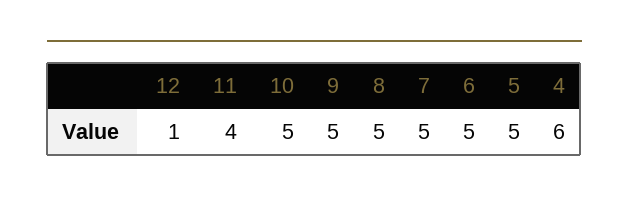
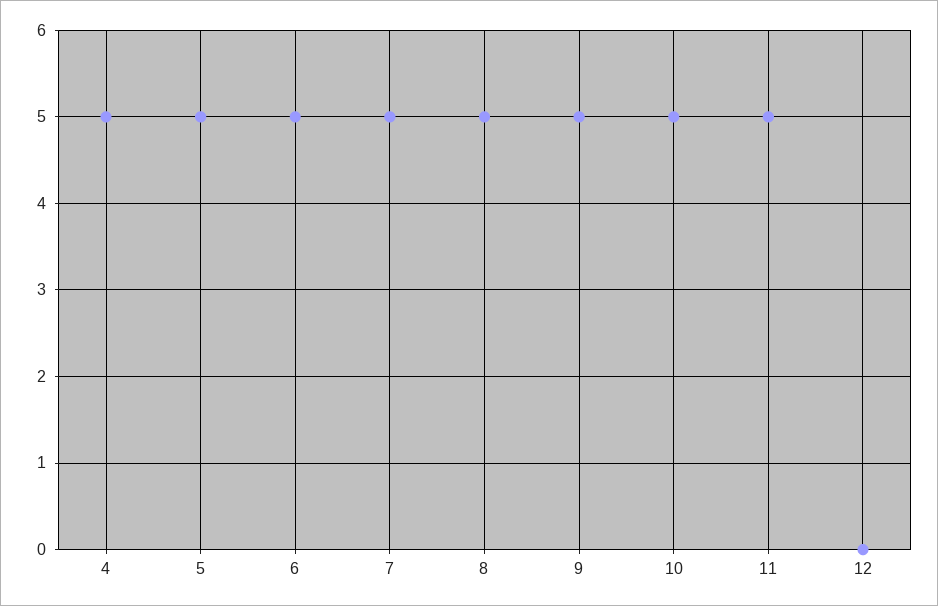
12: 1 -> 0
11: 4 -> 5
4: 6 -> 5

